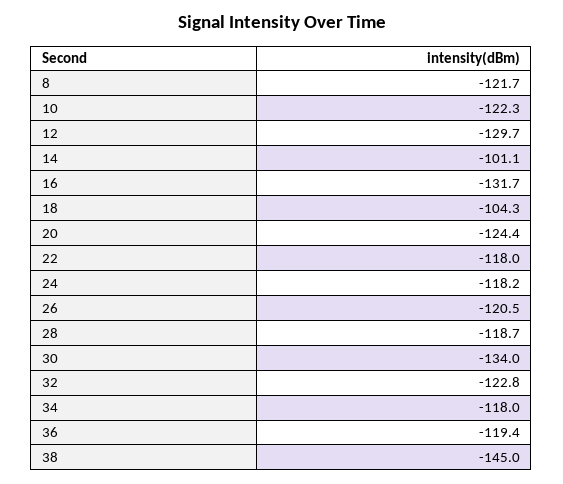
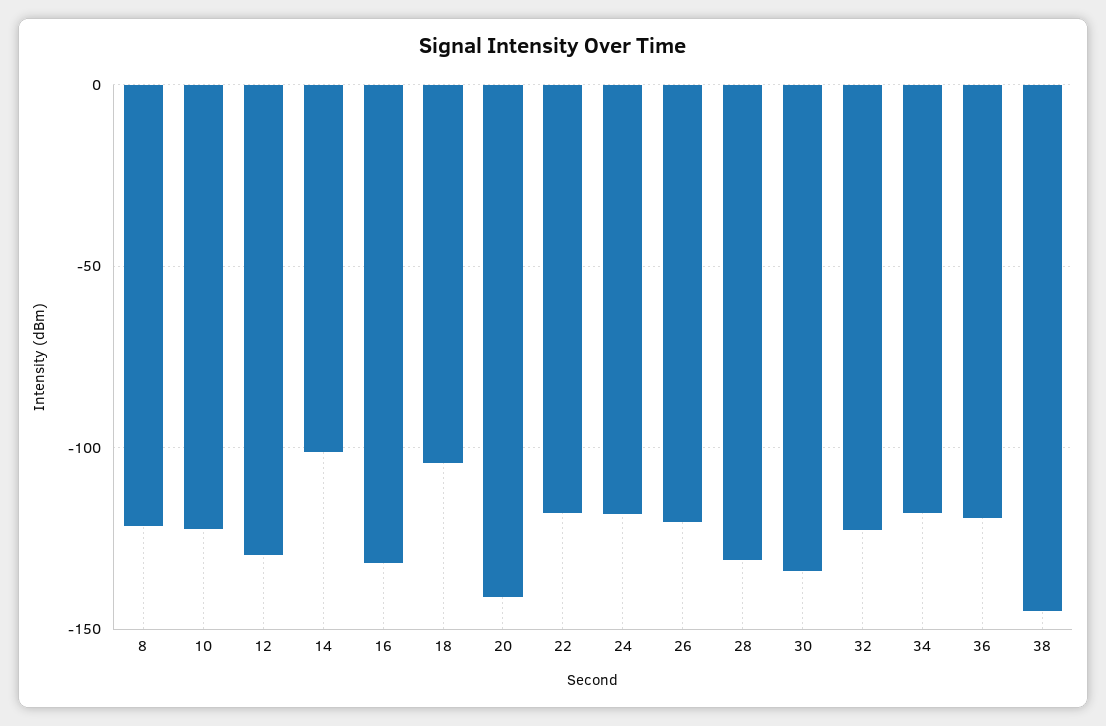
20: -124.4 -> -140
28: -118.7 -> -130

